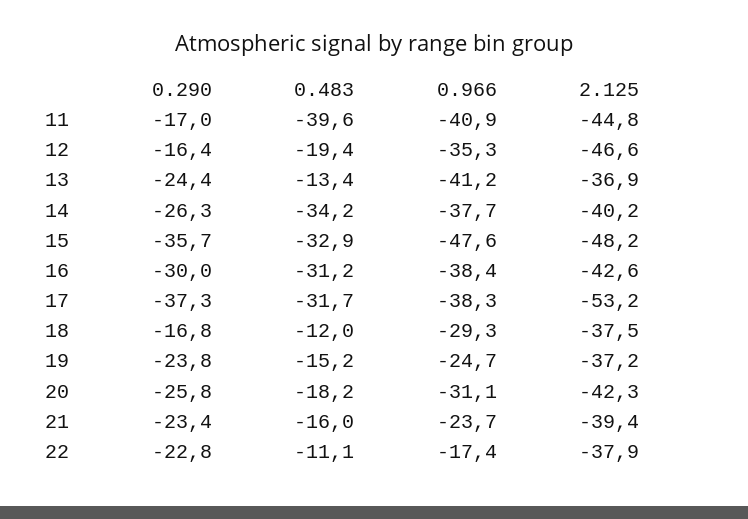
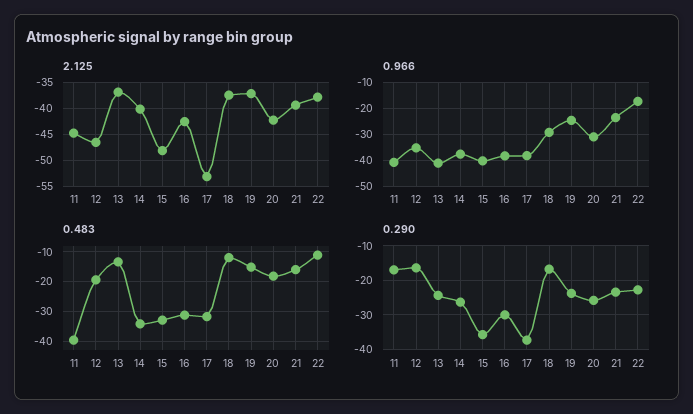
0.966, 15: -47.6 -> -40

